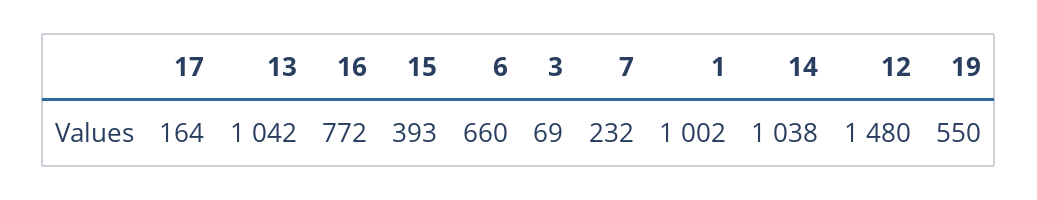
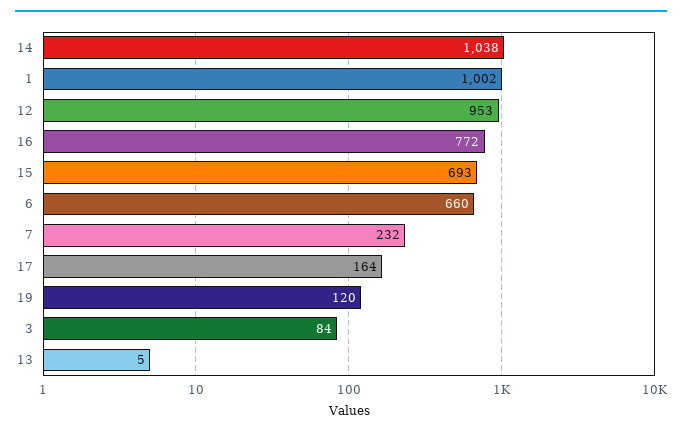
13: 1042 -> 5
15: 393 -> 693
3: 69 -> 84
12: 1480 -> 953
19: 550 -> 120

